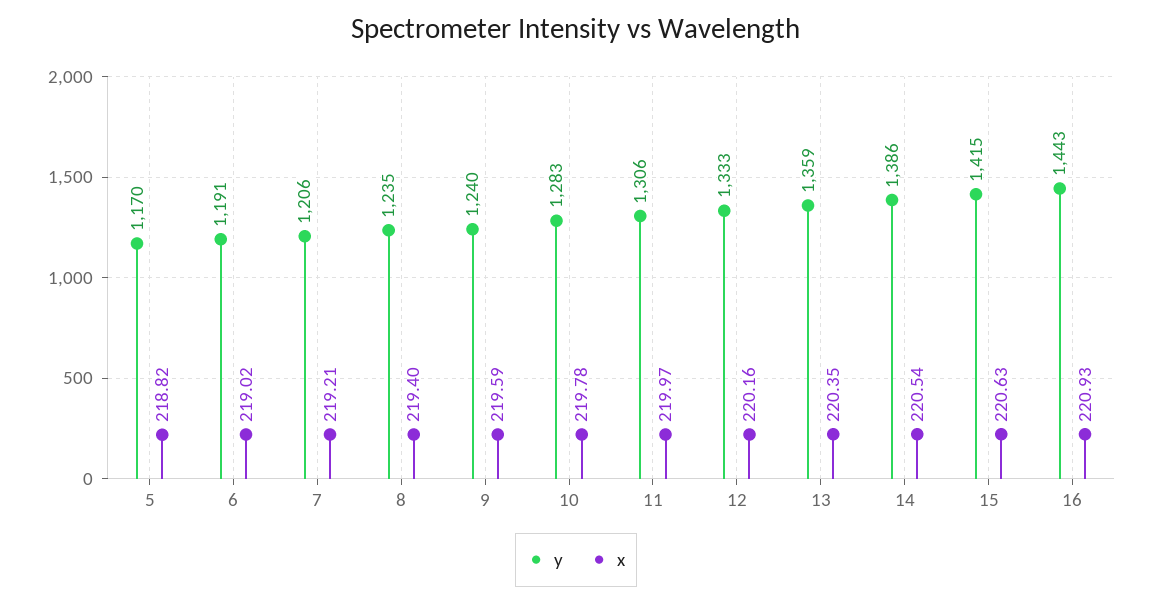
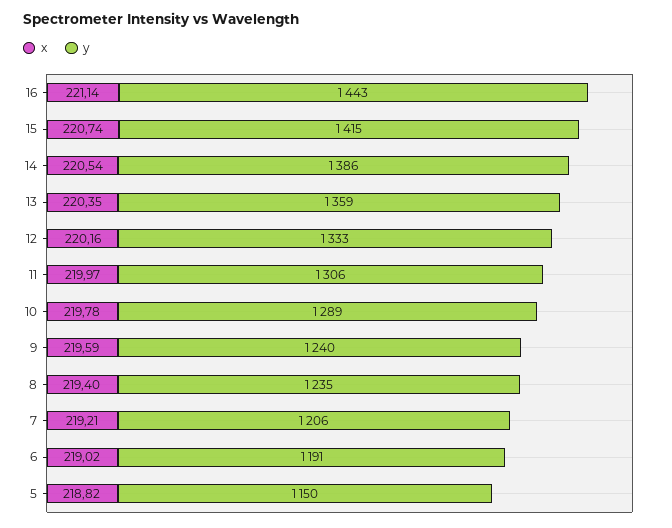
y, 5: 1170 -> 1150
y, 10: 1283 -> 1289
x, 15: 220.63 -> 220.74
x, 16: 220.93 -> 221.14

